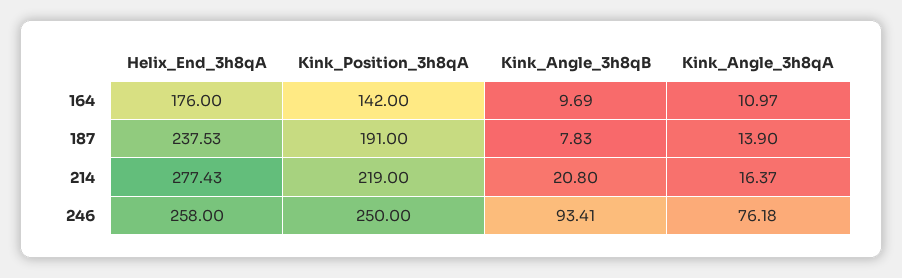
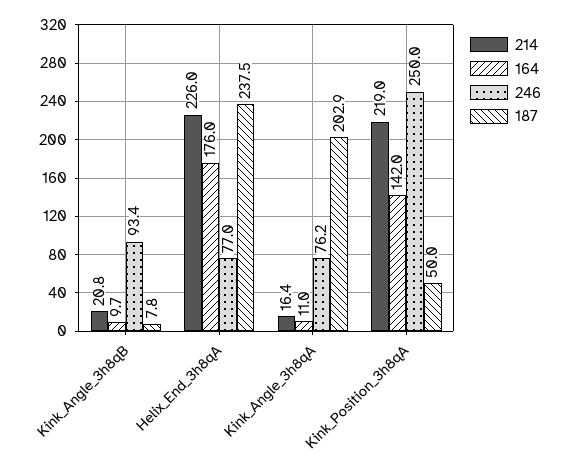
187, Kink_Position_3h8qA: 191 -> 50
187, Kink_Angle_3h8qA: 13.9 -> 202.9
214, Helix_End_3h8qA: 277.43 -> 226
246, Helix_End_3h8qA: 258 -> 77

